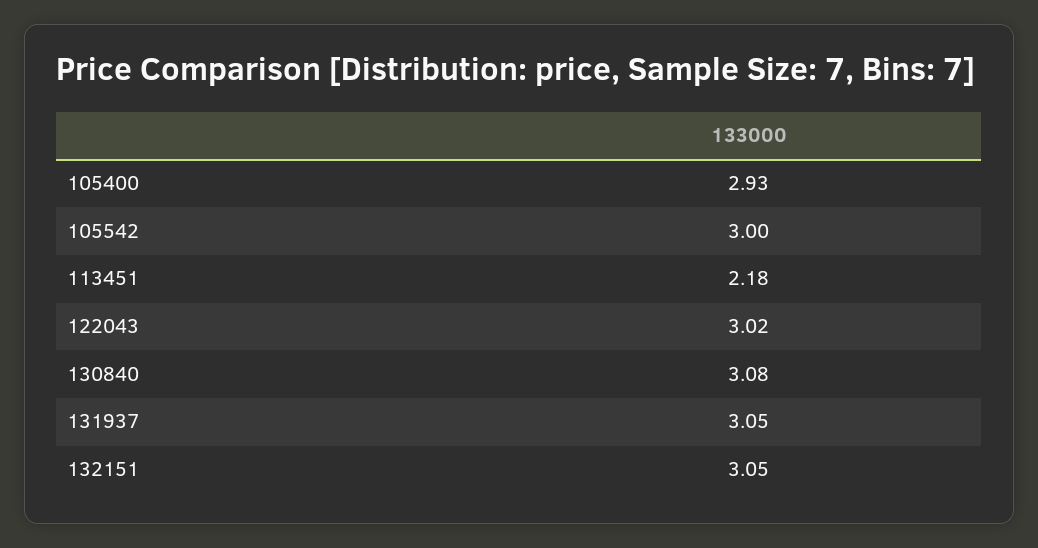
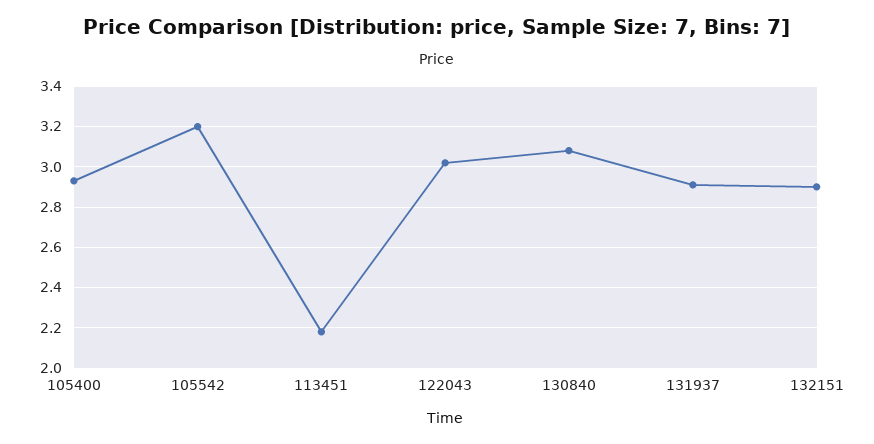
105542: 3 -> 3.2
131937: 3.05 -> 2.9
132151: 3.05 -> 2.9

